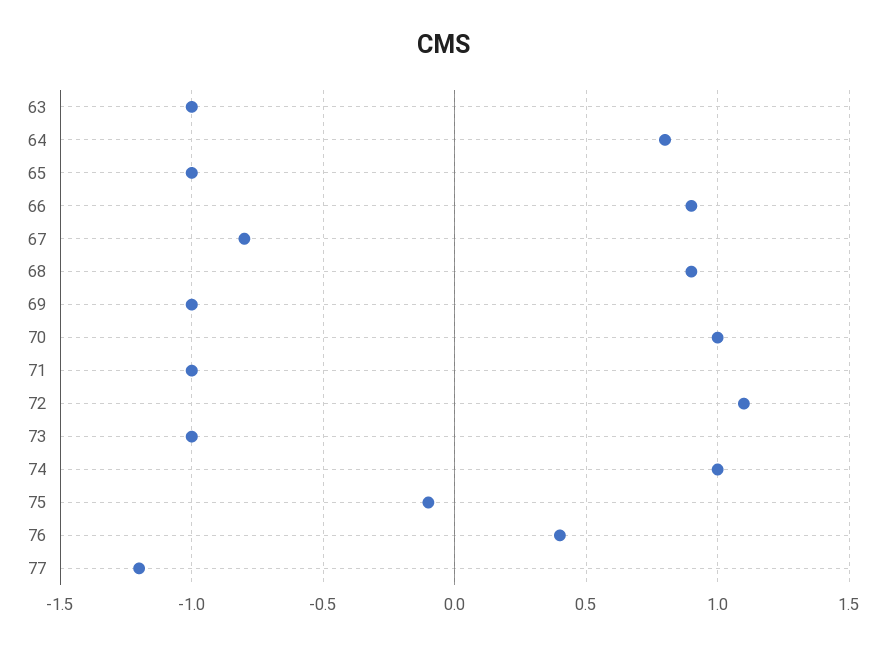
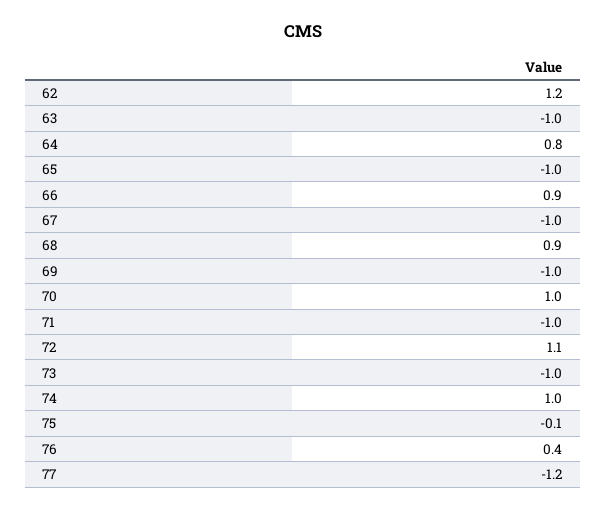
67: -0.8 -> -1
62: none -> 1.2

